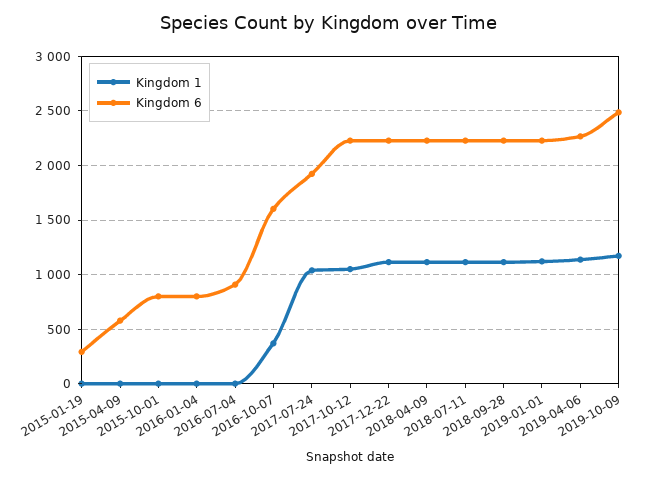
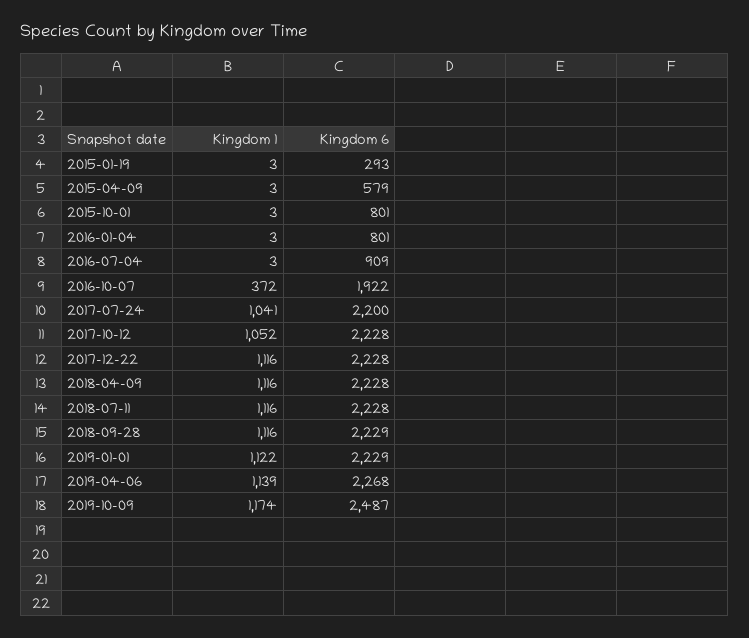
Kingdom 6, 2016-10-07: 1600 -> 1922
Kingdom 6, 2017-07-24: 1900 -> 2200

